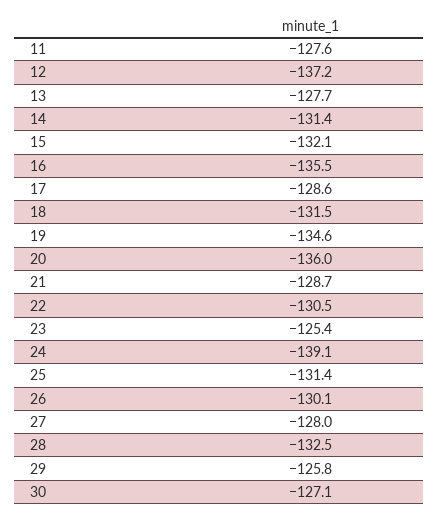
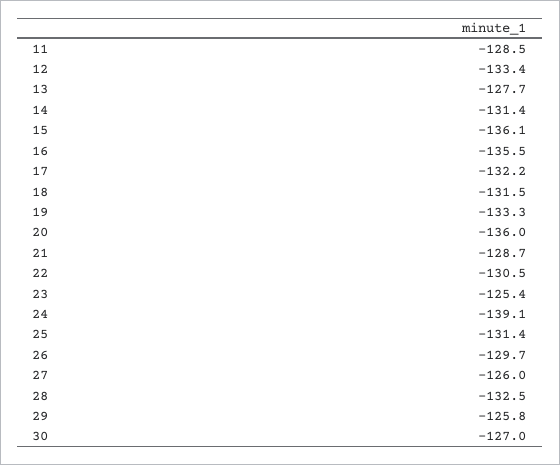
11: -127.6 -> -128.5
12: -137.2 -> -133.4
15: -132.1 -> -136.1
17: -128.6 -> -132.2
19: -134.6 -> -133.3
26: -130.1 -> -129.7
27: -128 -> -126
30: -127.1 -> -127

